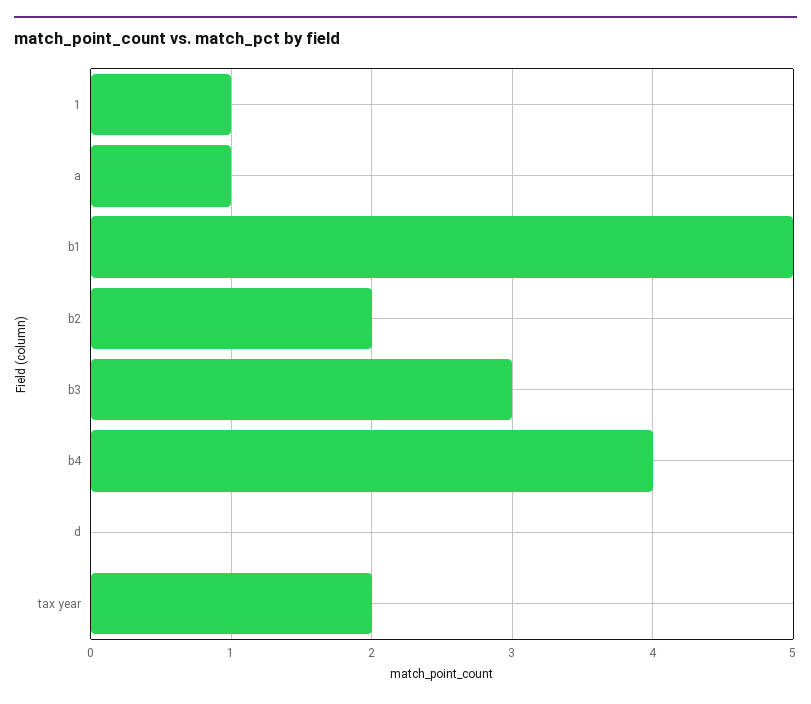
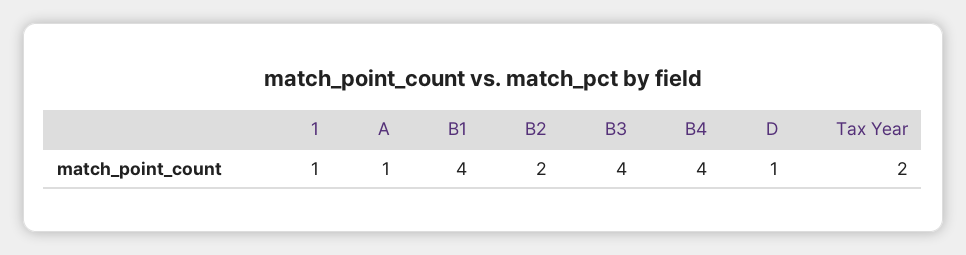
b1: 5 -> 4
b3: 3 -> 4
d: 0 -> 1

